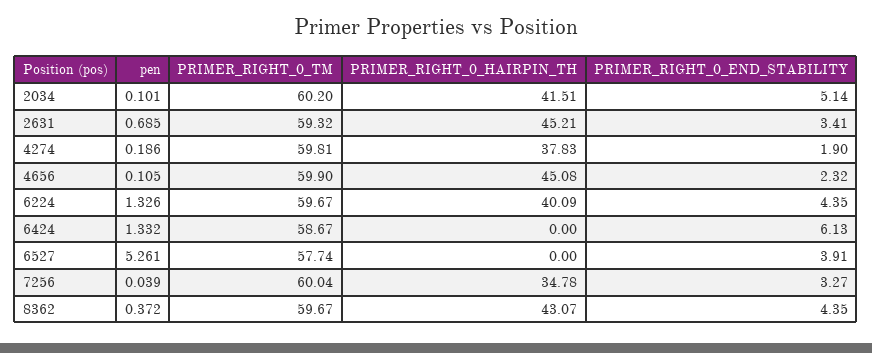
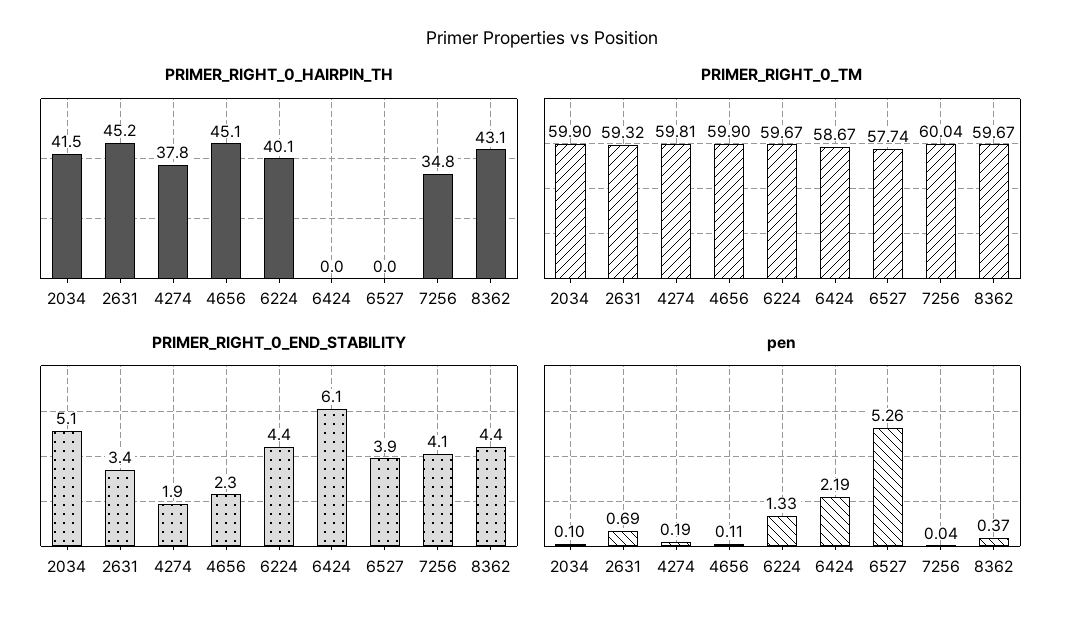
PRIMER_RIGHT_0_TM, 2034: 60.2 -> 59.9
pen, 6424: 1.332 -> 2.19
PRIMER_RIGHT_0_END_STABILITY, 7256: 3.27 -> 4.1

